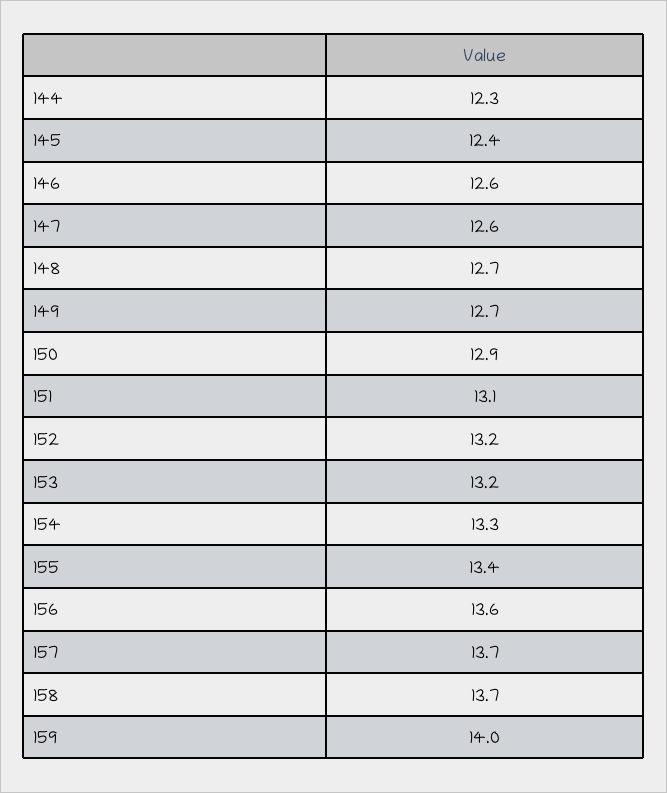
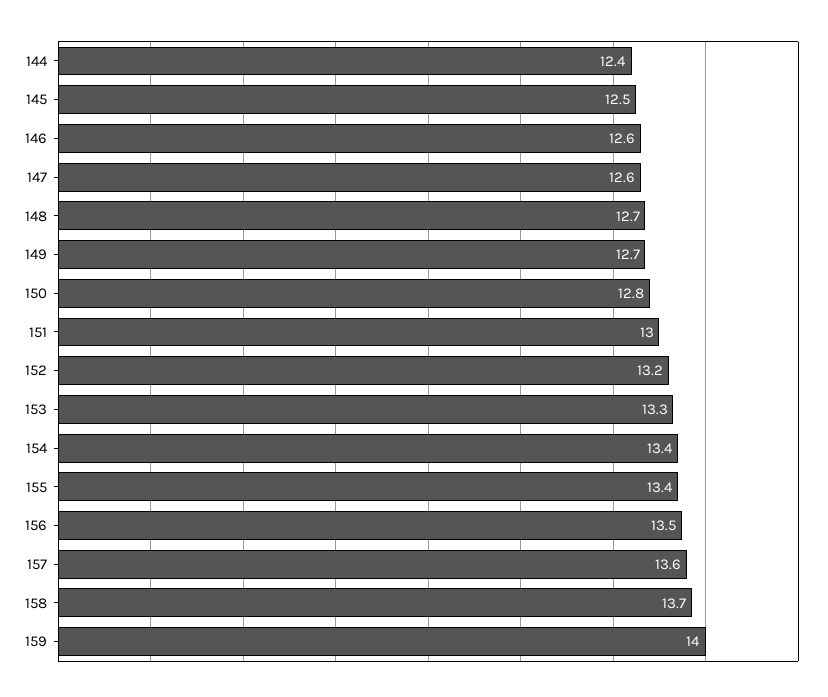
144: 12.3 -> 12.4
145: 12.4 -> 12.5
150: 12.9 -> 12.8
151: 13.1 -> 13
153: 13.2 -> 13.3
154: 13.3 -> 13.4
156: 13.6 -> 13.5
157: 13.7 -> 13.6

